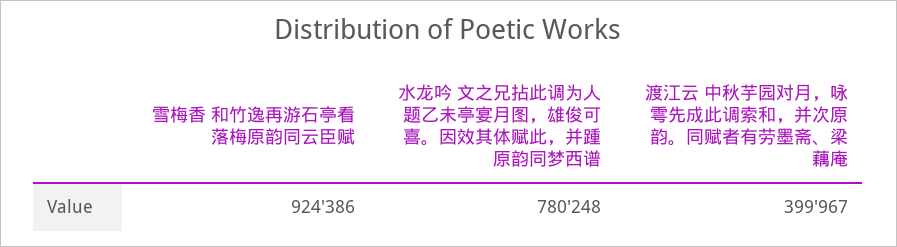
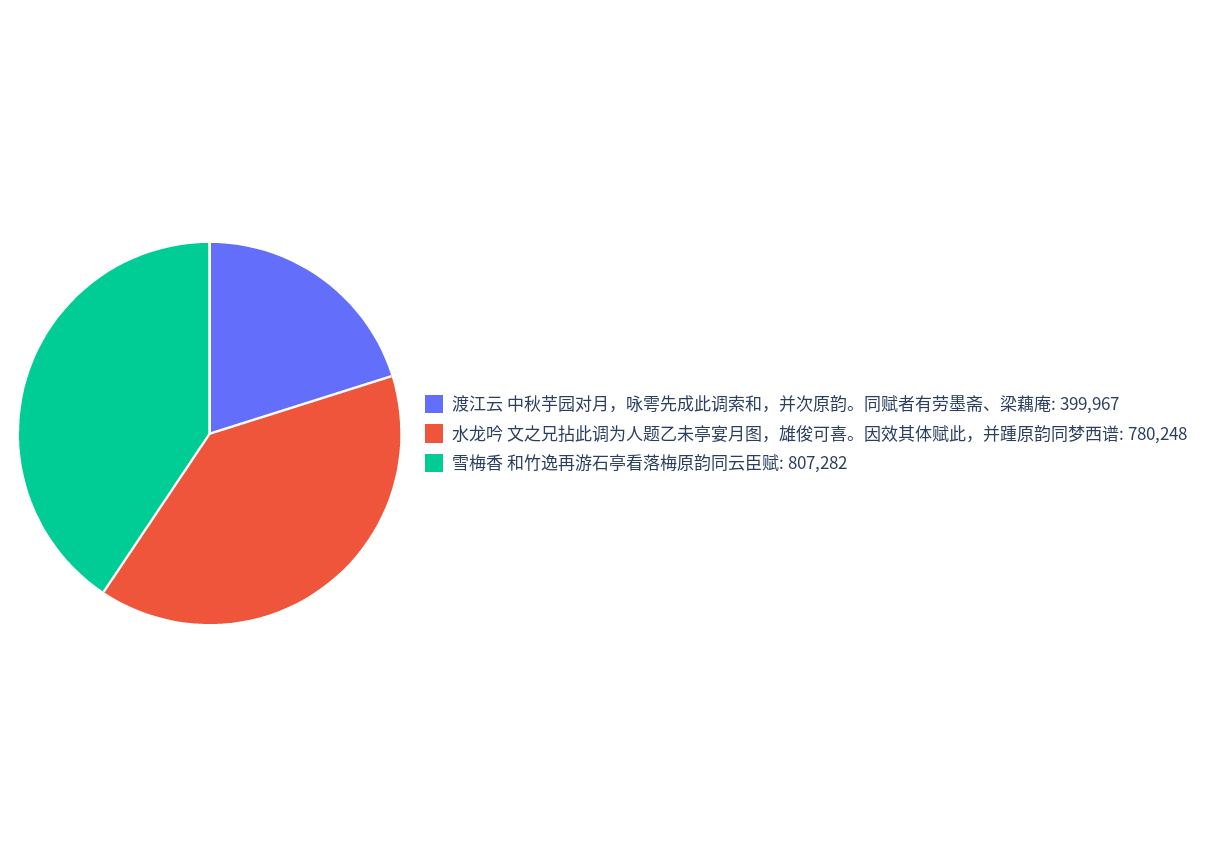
雪梅香 和竹逸再游石亭看落梅原韵同云臣赋: 924386 -> 807282

